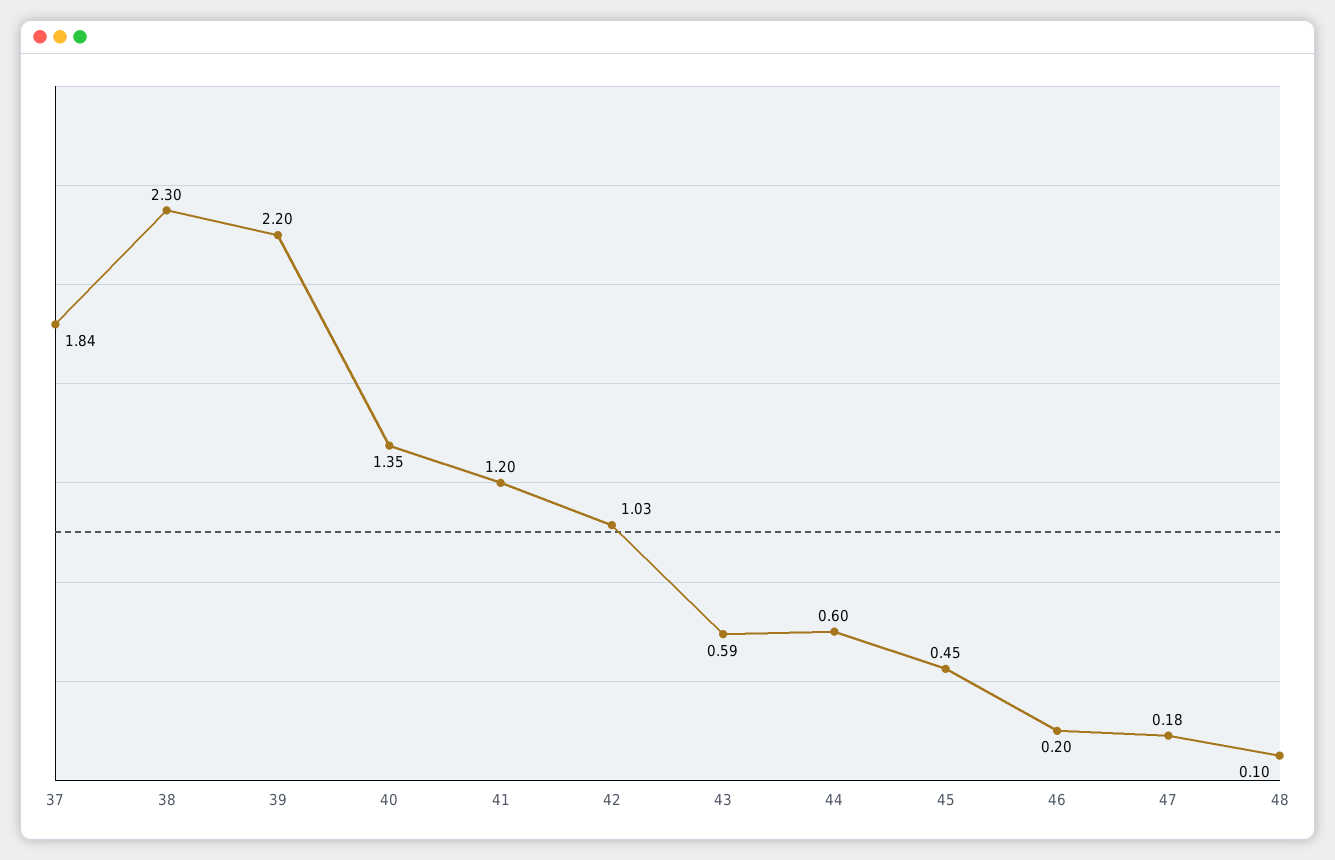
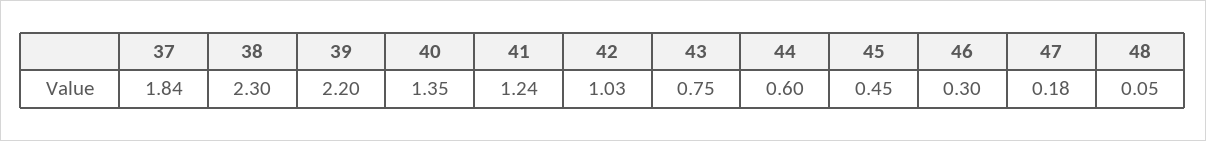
41: 1.2 -> 1.24
43: 0.59 -> 0.75
46: 0.2 -> 0.3
48: 0.1 -> 0.05

